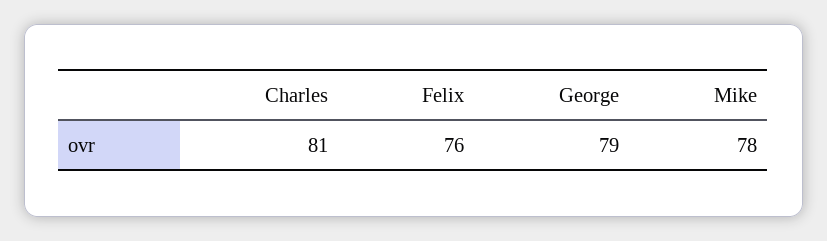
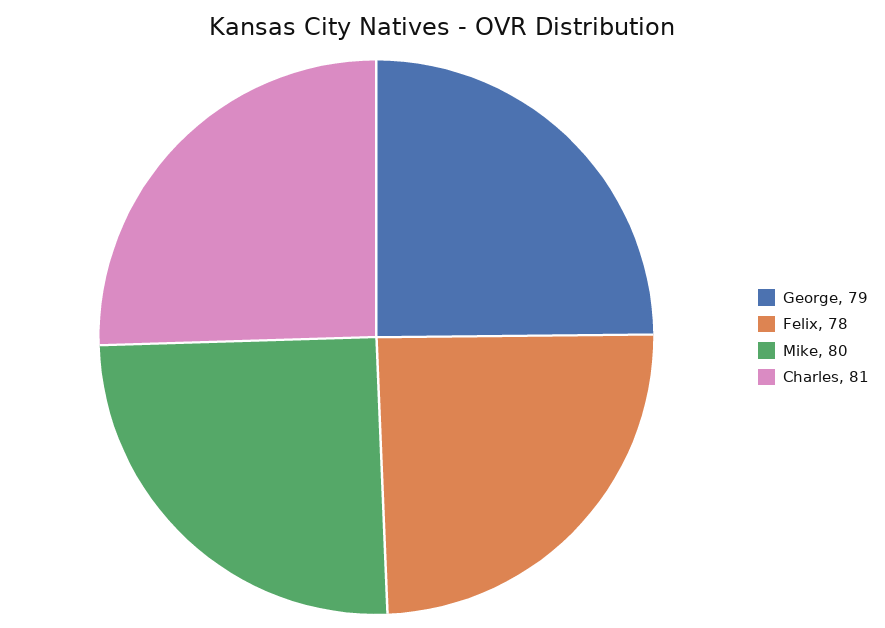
Felix: 76 -> 78
Mike: 78 -> 80

